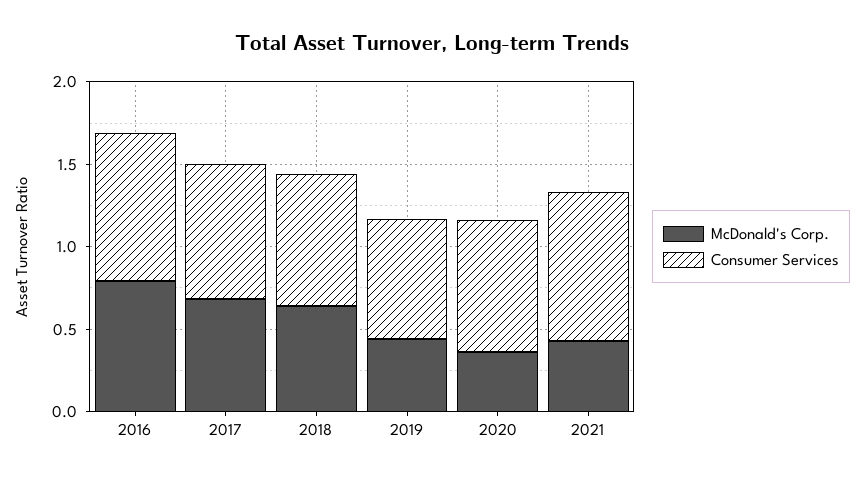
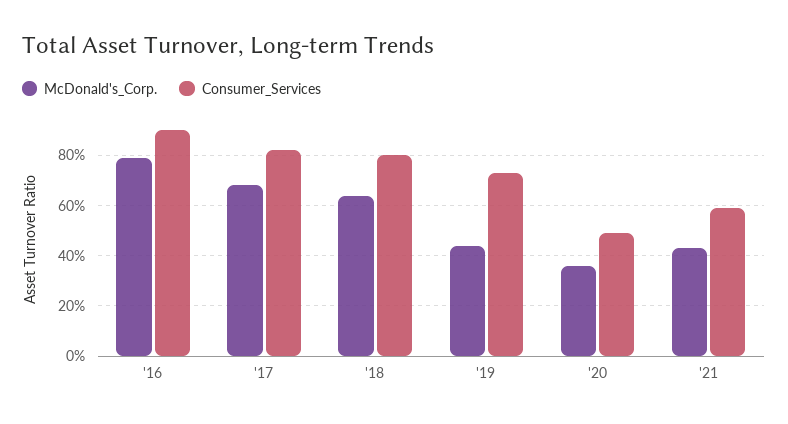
Consumer Services, 2020: 0.8 -> 0.5
Consumer Services, 2021: 0.9 -> 0.6

